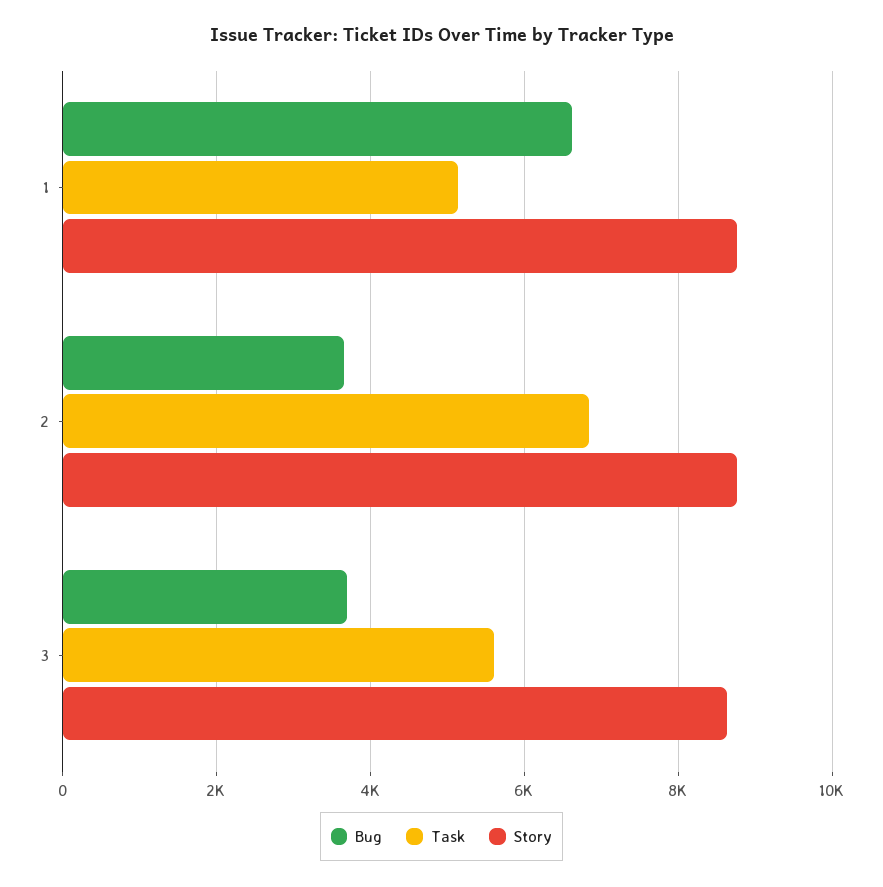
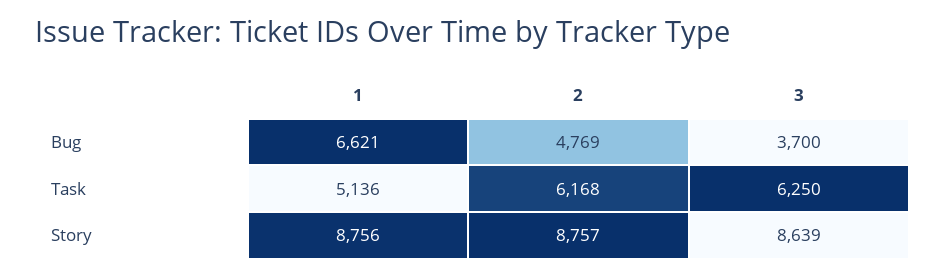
Bug, 2: 3600 -> 4769
Task, 2: 6800 -> 6168
Task, 3: 5600 -> 6250

